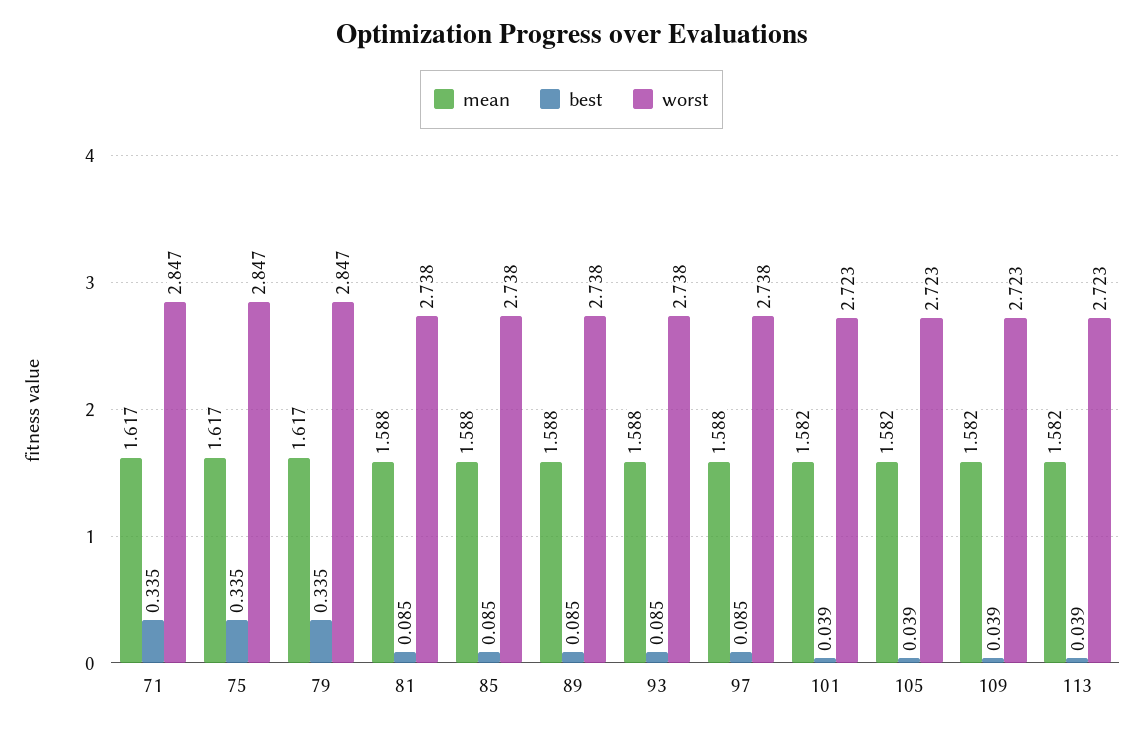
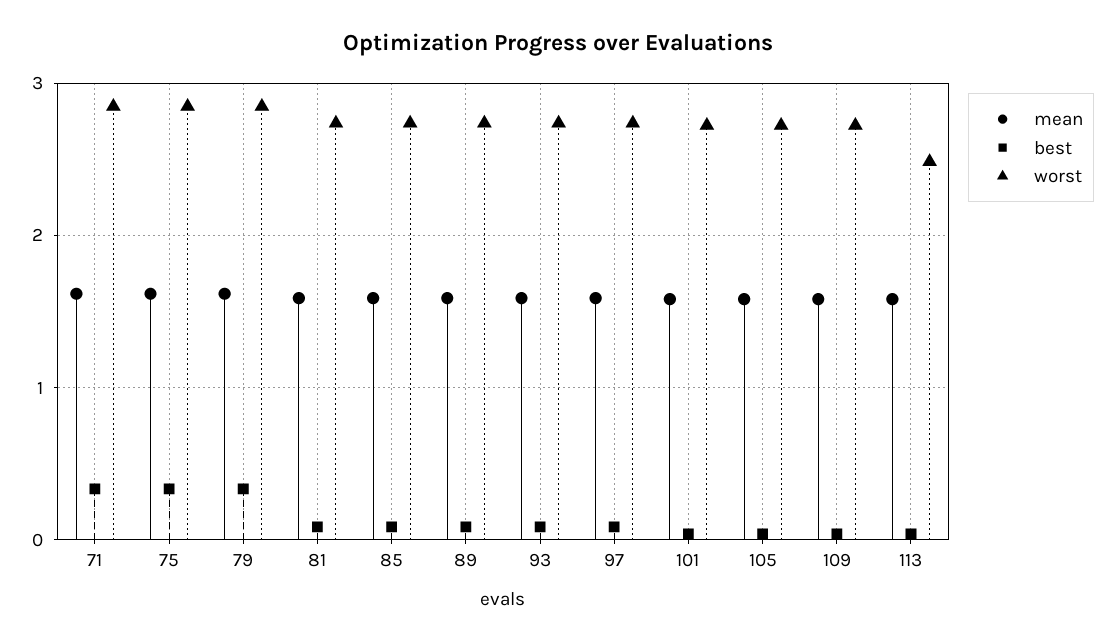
worst, 113: 2.723 -> 2.5

